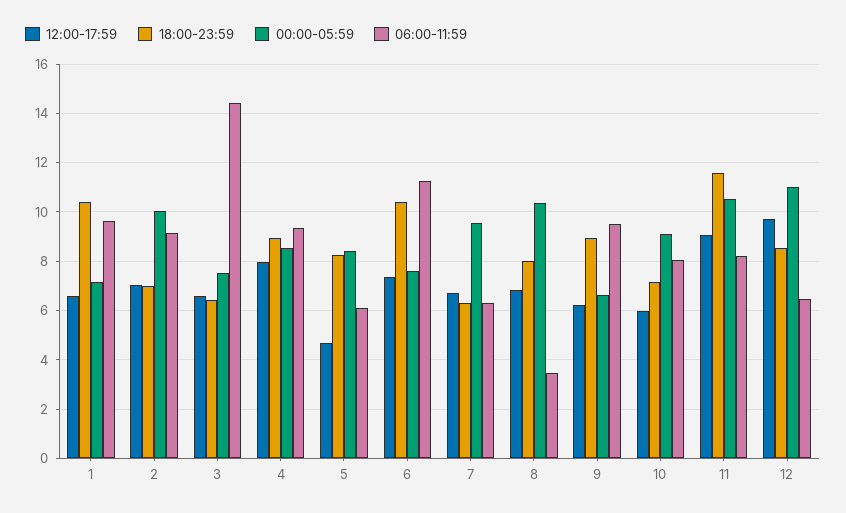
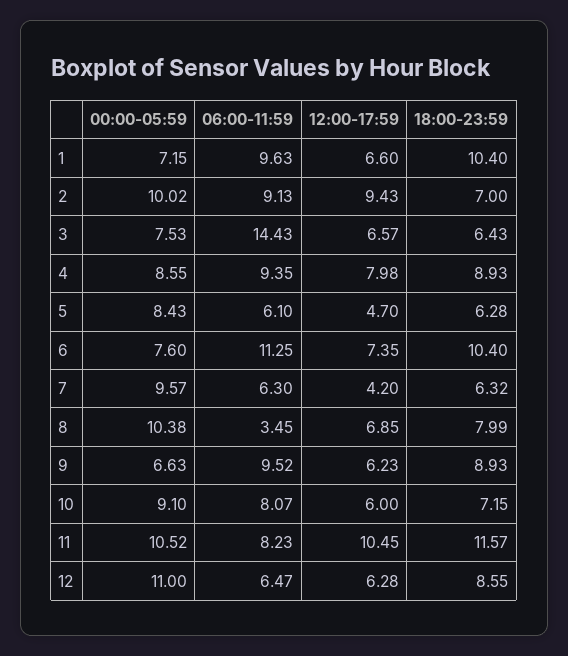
12:00-17:59, 2: 7 -> 9.43
18:00-23:59, 5: 8.25 -> 6.28
12:00-17:59, 7: 6.75 -> 4.2
12:00-17:59, 11: 9 -> 10.45
12:00-17:59, 12: 9.75 -> 6.28

